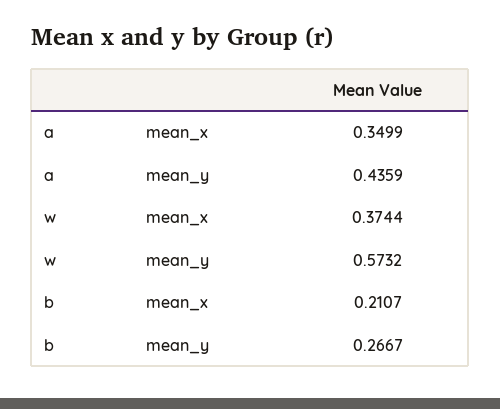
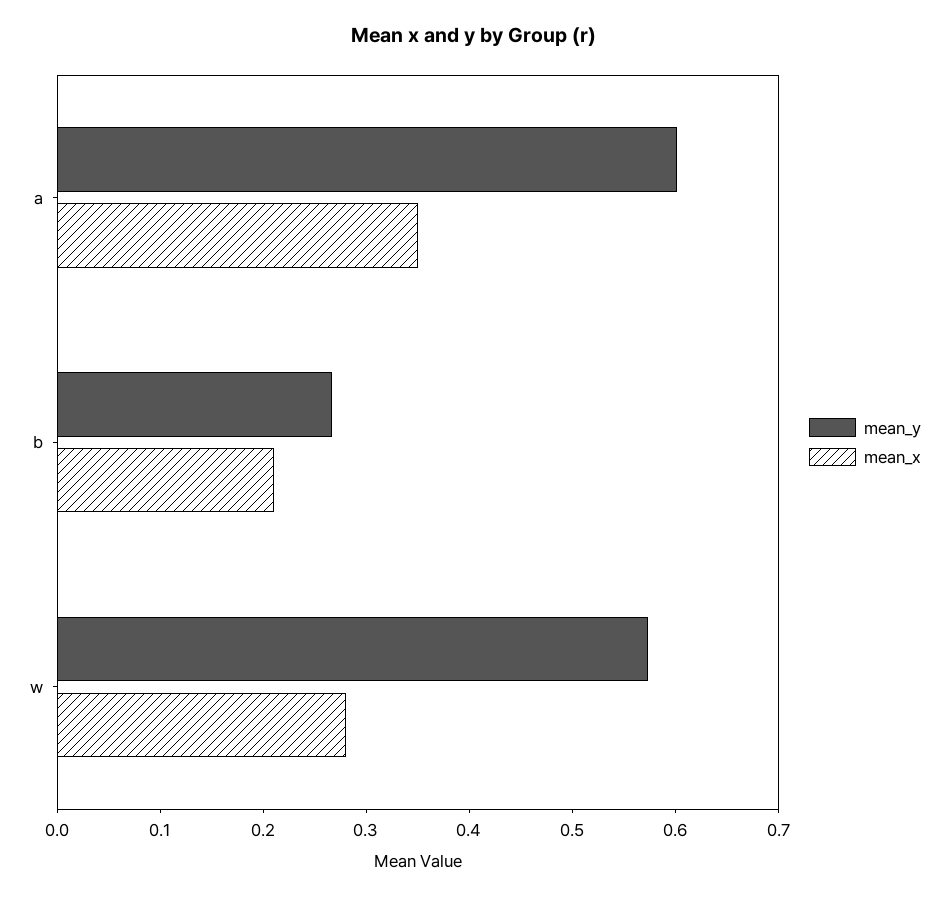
mean_y, a: 0.4359 -> 0.6
mean_x, w: 0.3744 -> 0.28

